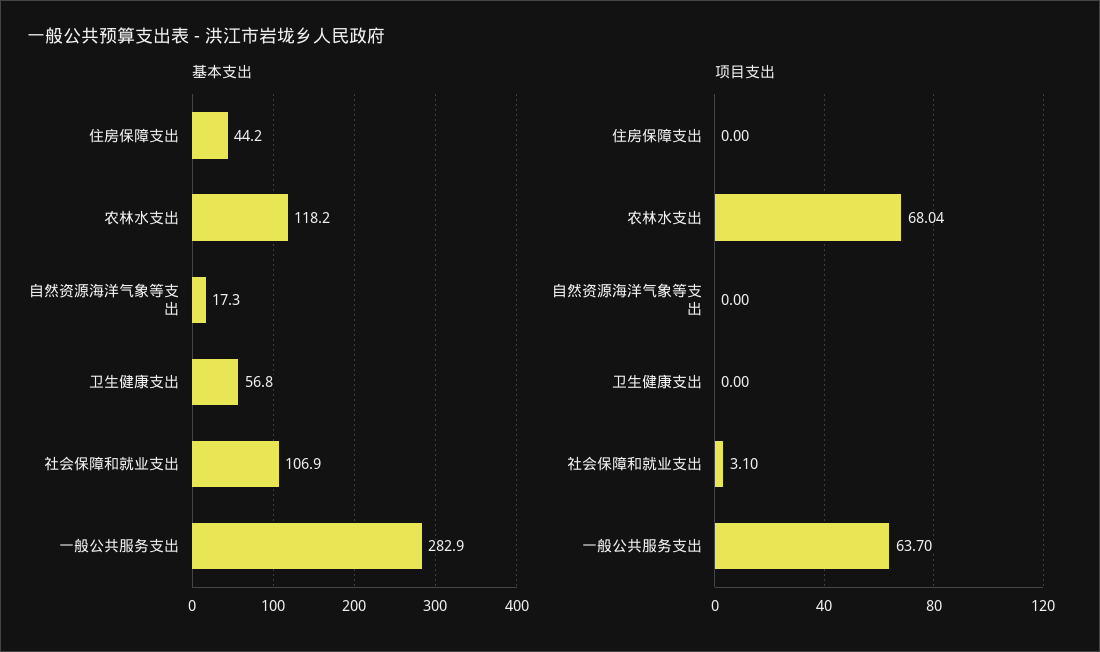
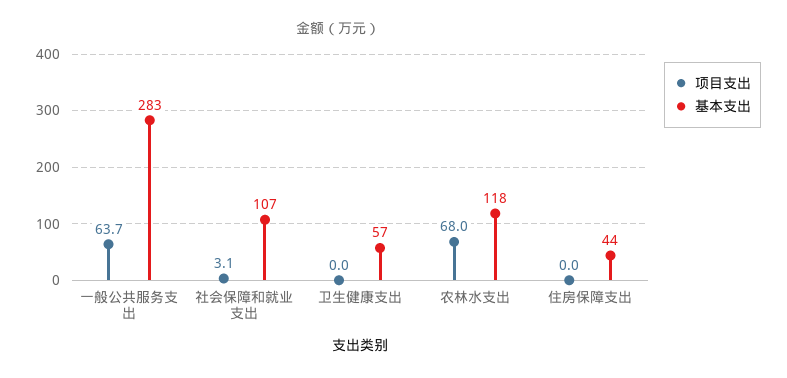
基本支出, 自然资源海洋气象等支出: 17.3 -> none
项目支出, 自然资源海洋气象等支出: 0 -> none

